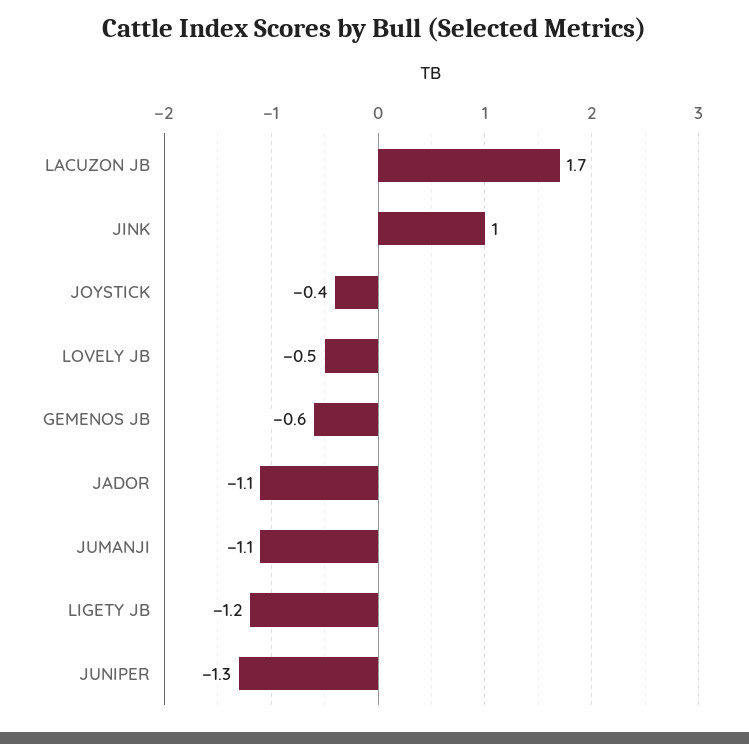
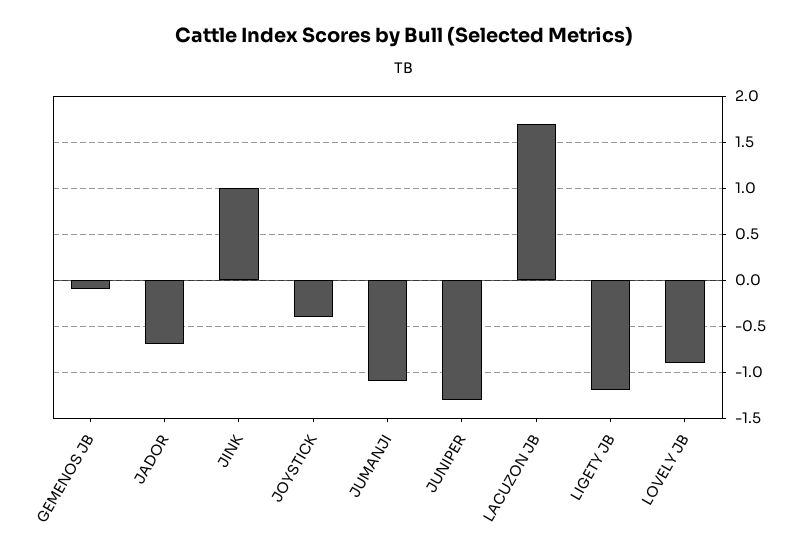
LOVELY JB: -0.5 -> -0.9
GEMENOS JB: -0.6 -> -0.1
JADOR: -1.1 -> -0.7

